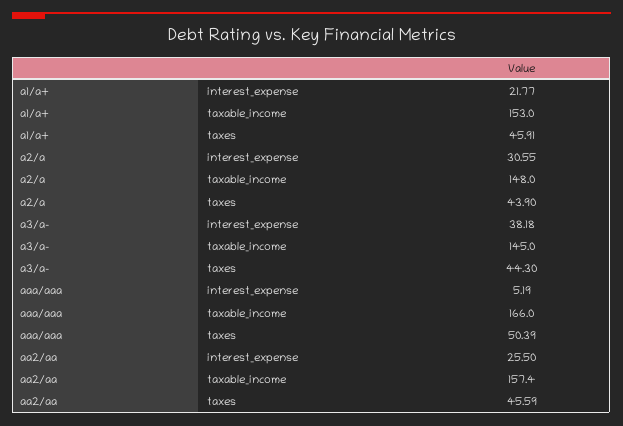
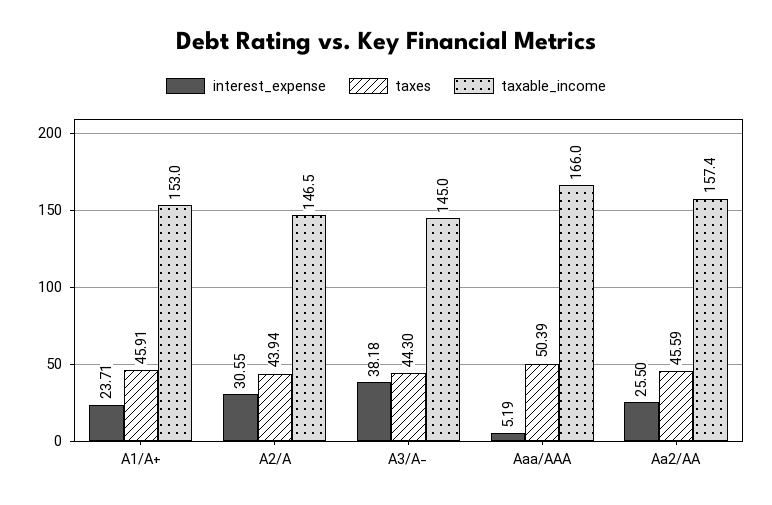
interest_expense, a1/a+: 21.77 -> 23.71
taxable_income, a2/a: 148 -> 146.5
taxes, a2/a: 43.9 -> 43.94

